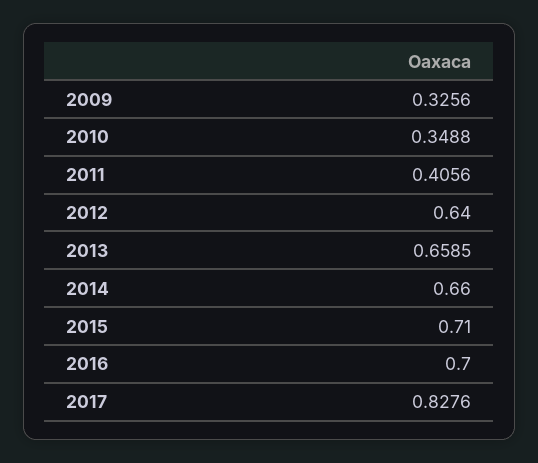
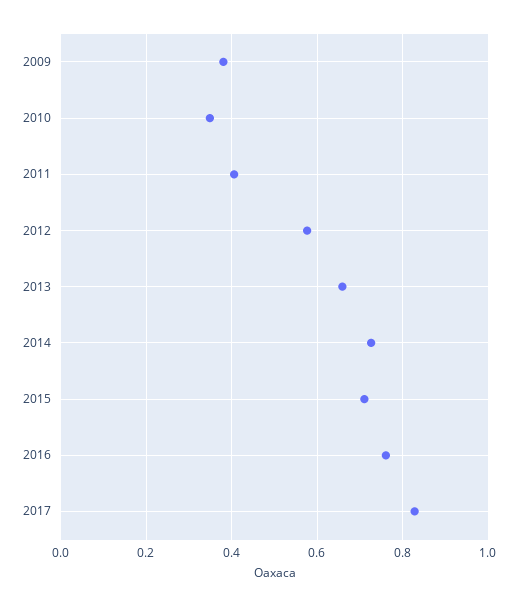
2009: 0.3256 -> 0.38
2012: 0.64 -> 0.58
2014: 0.66 -> 0.72
2016: 0.7 -> 0.76

